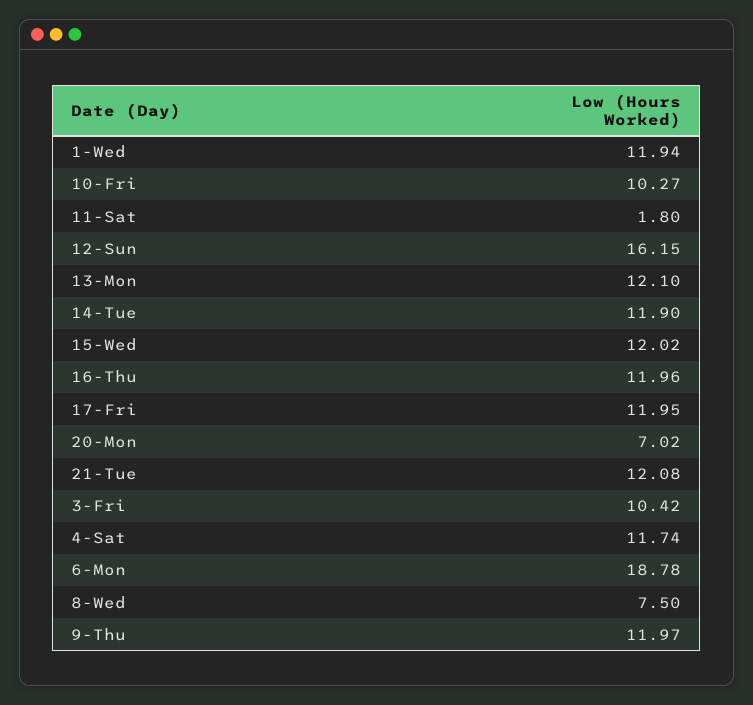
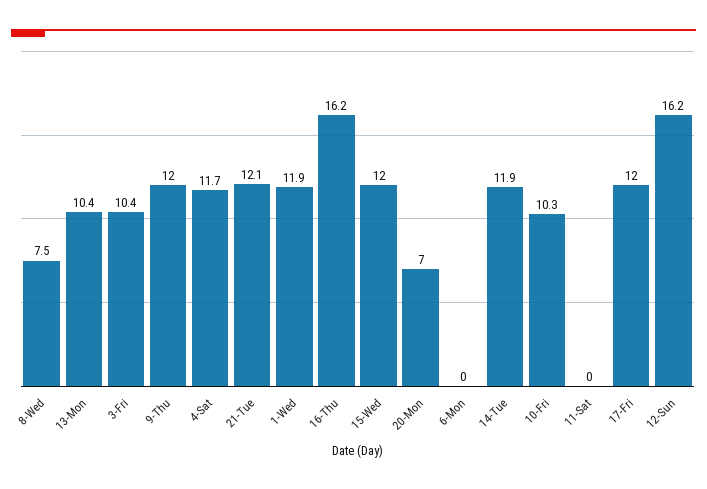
11-Sat: 1.8 -> 0
13-Mon: 12.1 -> 10.4
16-Thu: 11.96 -> 16.2
6-Mon: 18.78 -> 0

